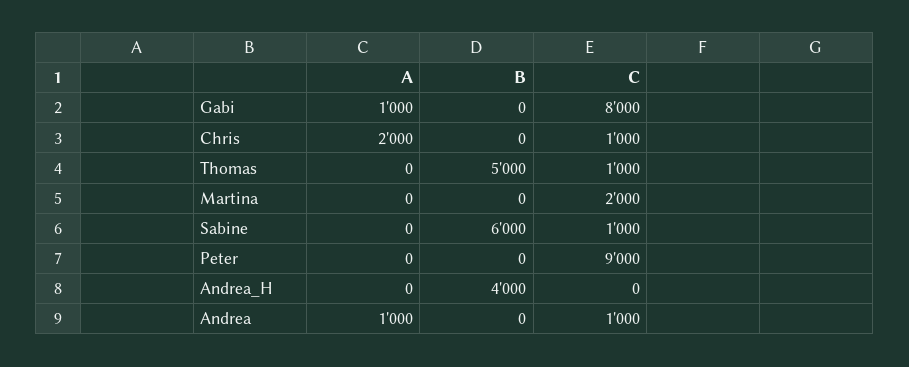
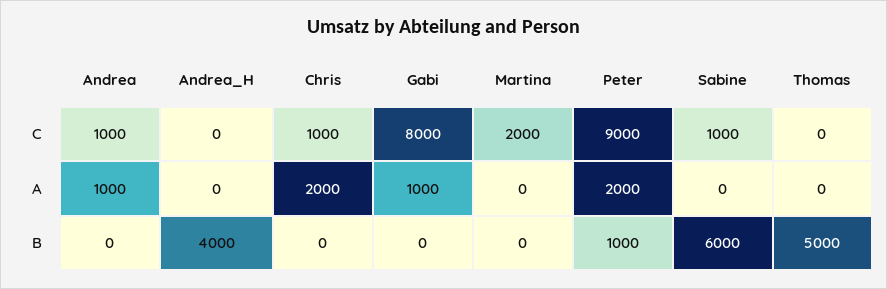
C, Thomas: 1000 -> 0
A, Peter: 0 -> 2000
B, Peter: 0 -> 1000

